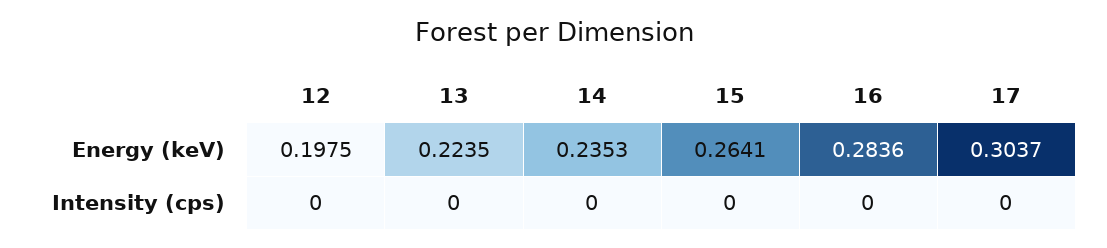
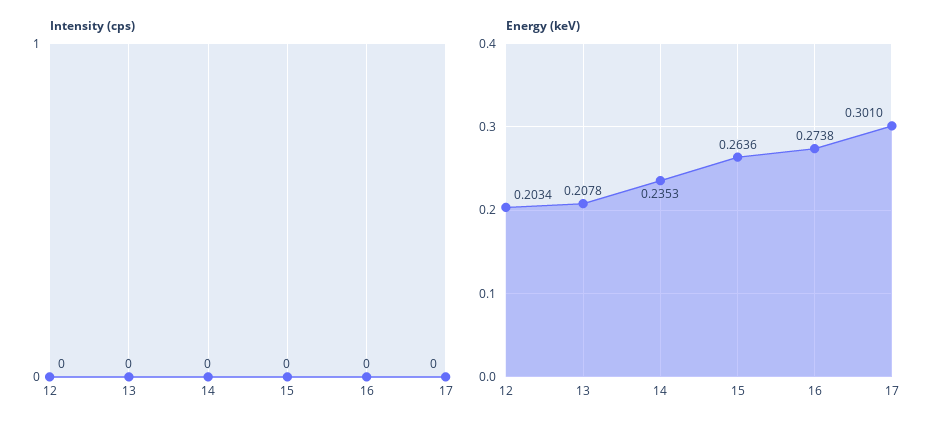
Energy (keV), 12: 0.1975 -> 0.2034
Energy (keV), 13: 0.2235 -> 0.2078
Energy (keV), 15: 0.2641 -> 0.2636
Energy (keV), 16: 0.2836 -> 0.2738
Energy (keV), 17: 0.3037 -> 0.301

